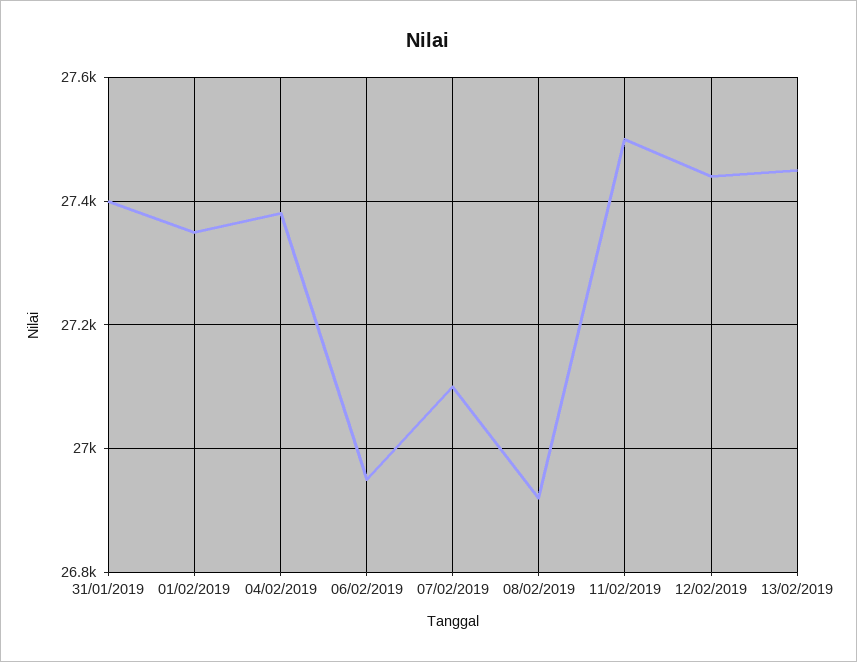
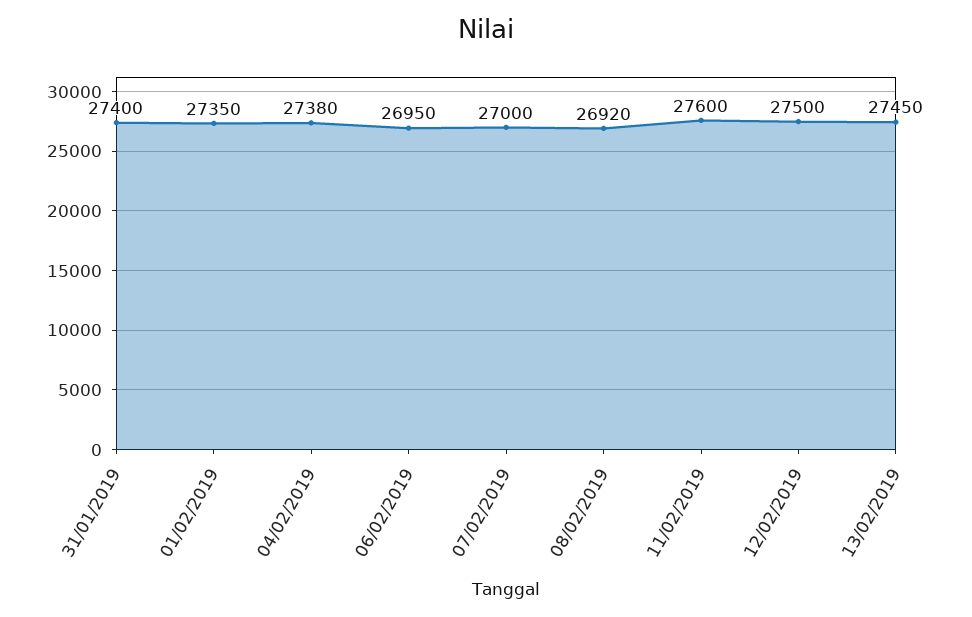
07/02/2019: 27100 -> 27000
11/02/2019: 27500 -> 27600
12/02/2019: 27440 -> 27500

